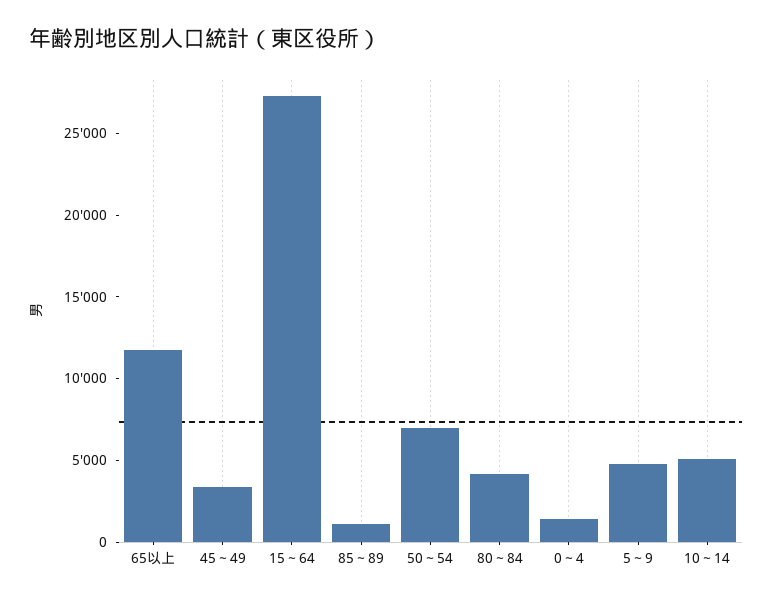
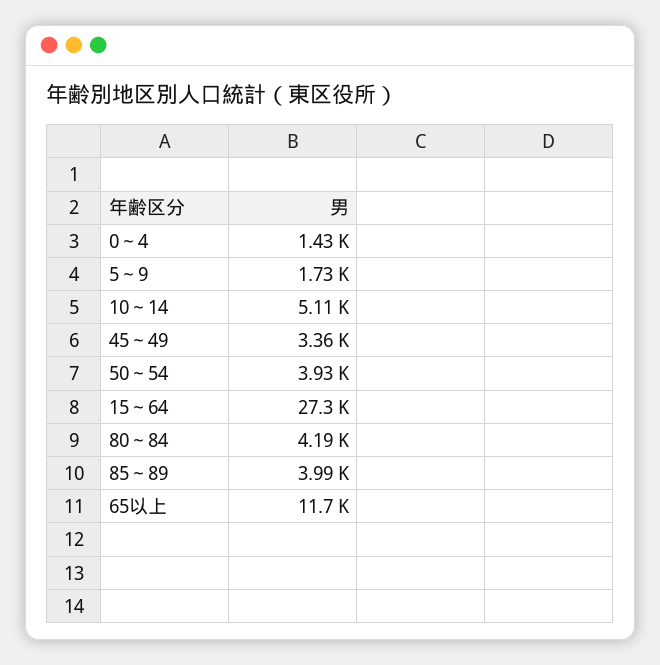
85～89: 1000 -> 3990
50～54: 7000 -> 3930
5～9: 5000 -> 1730

